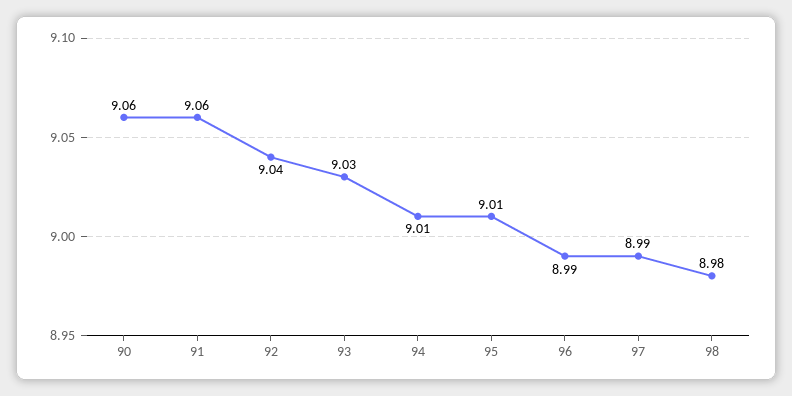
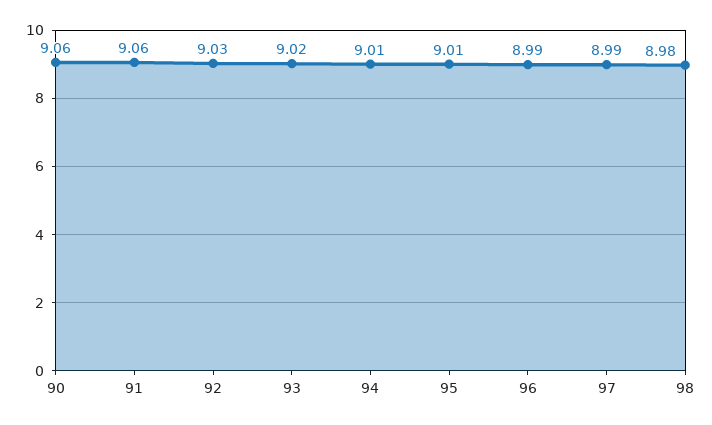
92: 9.04 -> 9.03
93: 9.03 -> 9.02

